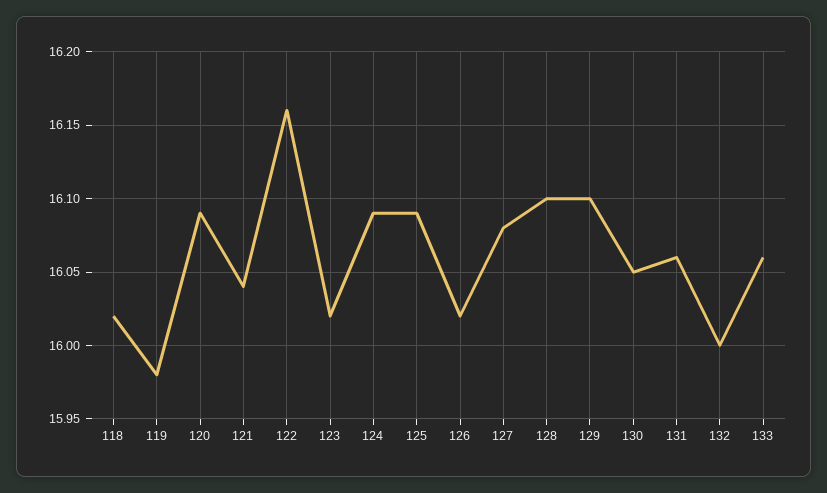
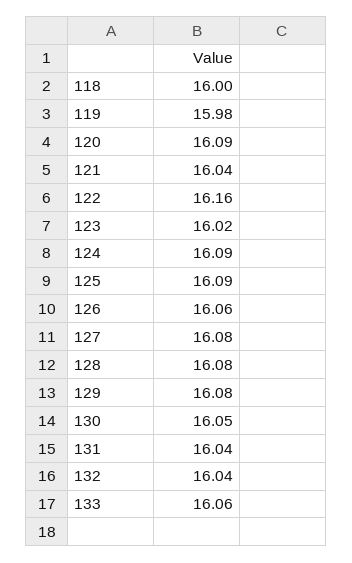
118: 16.02 -> 16
126: 16.02 -> 16.06
128: 16.1 -> 16.08
129: 16.1 -> 16.08
131: 16.06 -> 16.04
132: 16 -> 16.04

